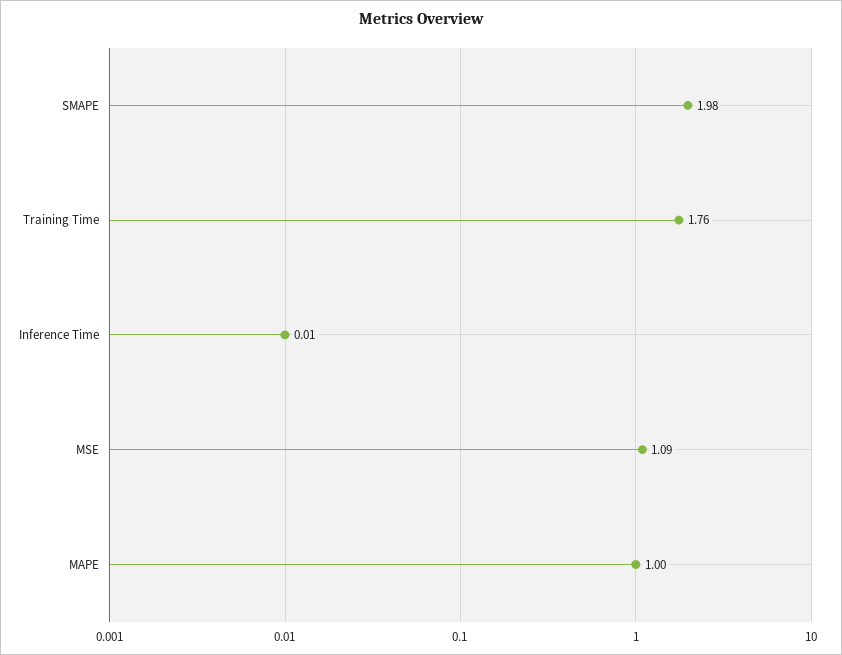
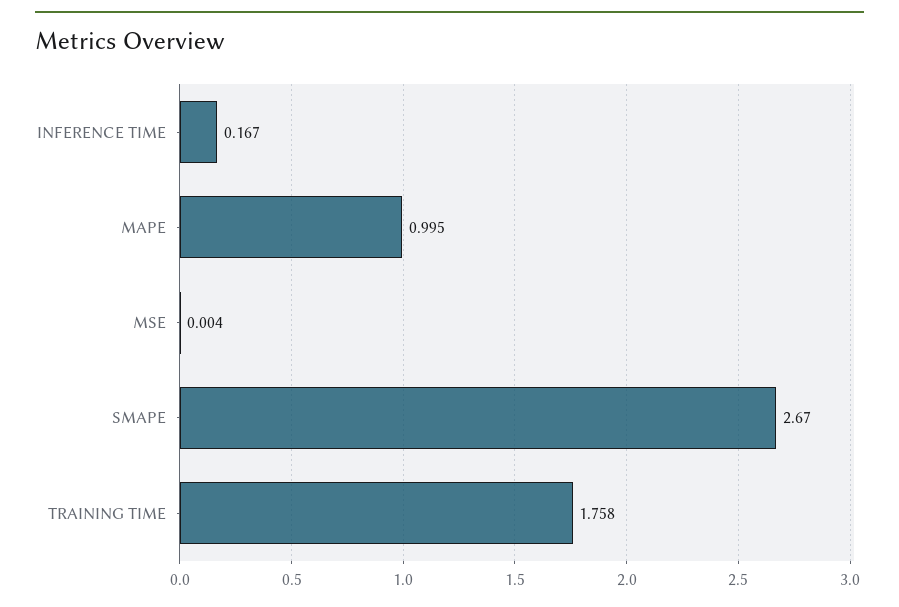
SMAPE: 1.98 -> 2.67
Inference Time: 0.01 -> 0.167
MSE: 1.09 -> 0.004

